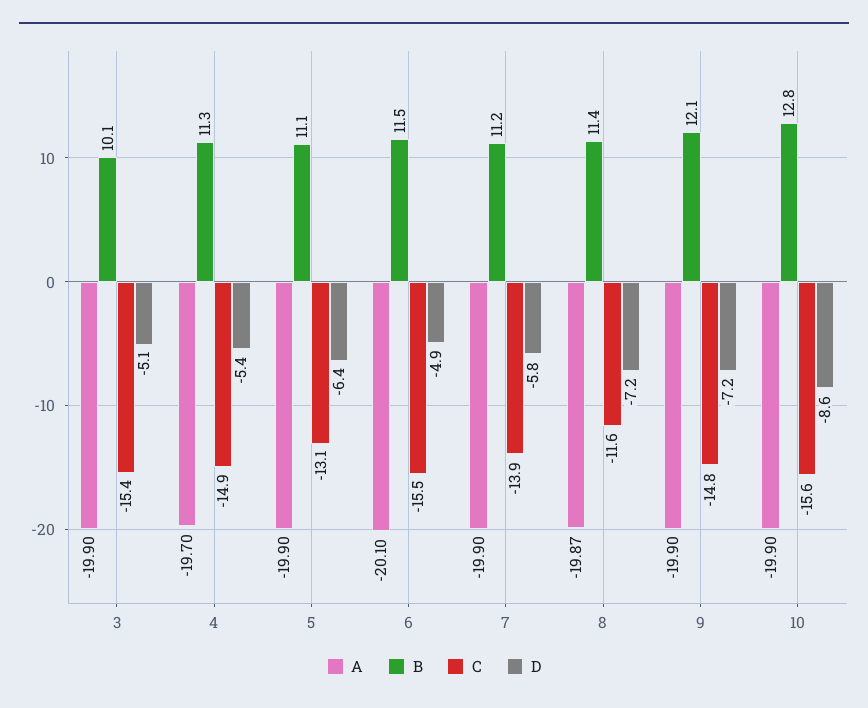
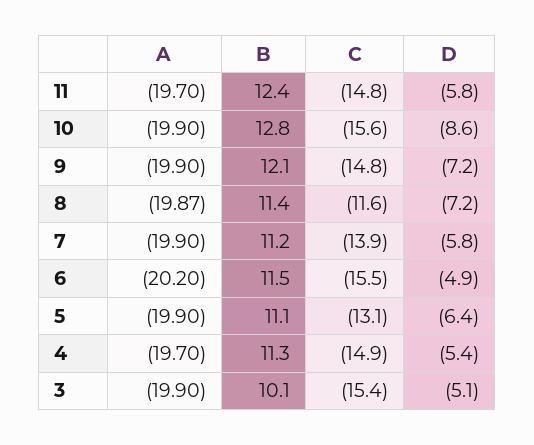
A, 6: -20.1 -> -20.2
A, 11: none -> -19.7
B, 11: none -> 12.4
C, 11: none -> -14.8
D, 11: none -> -5.8

